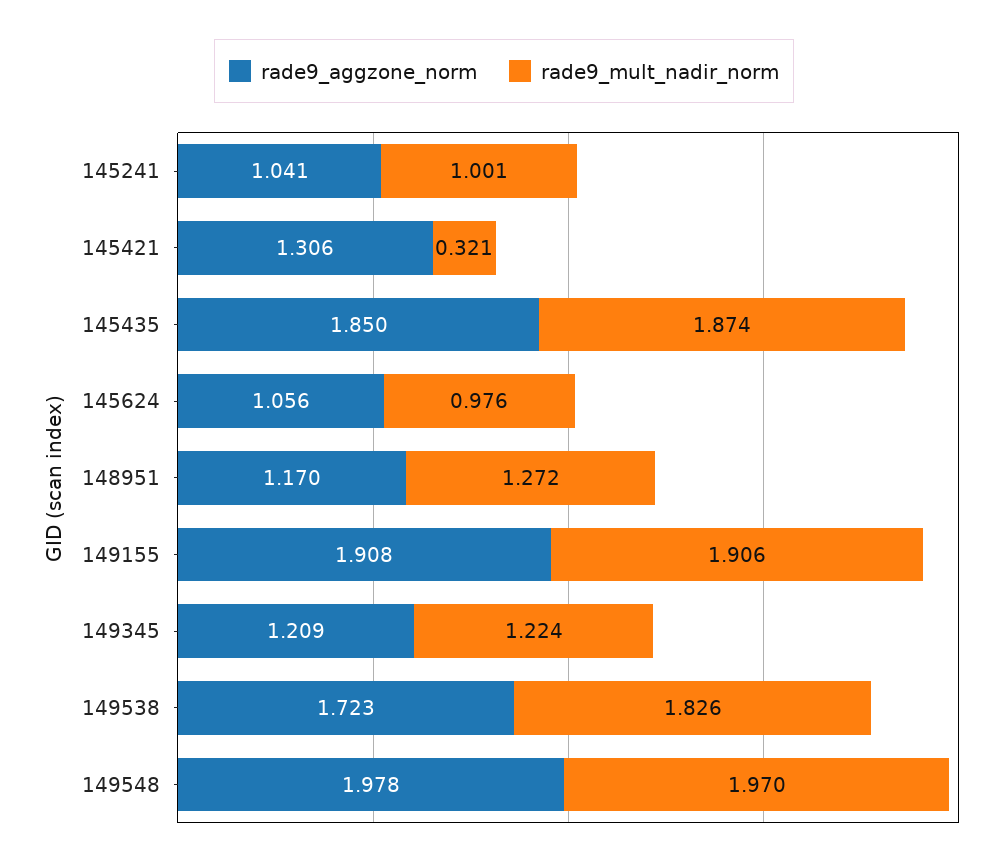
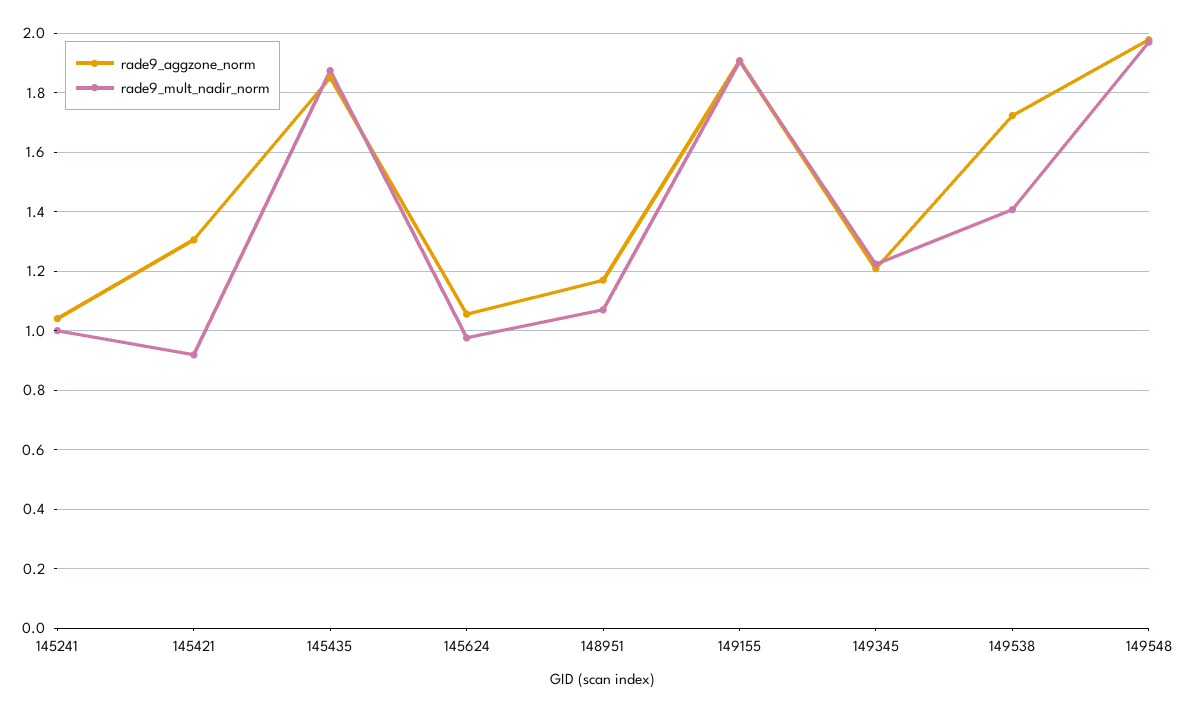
rade9_mult_nadir_norm, 145421: 0.321 -> 0.925
rade9_mult_nadir_norm, 148951: 1.272 -> 1.075
rade9_mult_nadir_norm, 149538: 1.826 -> 1.4

